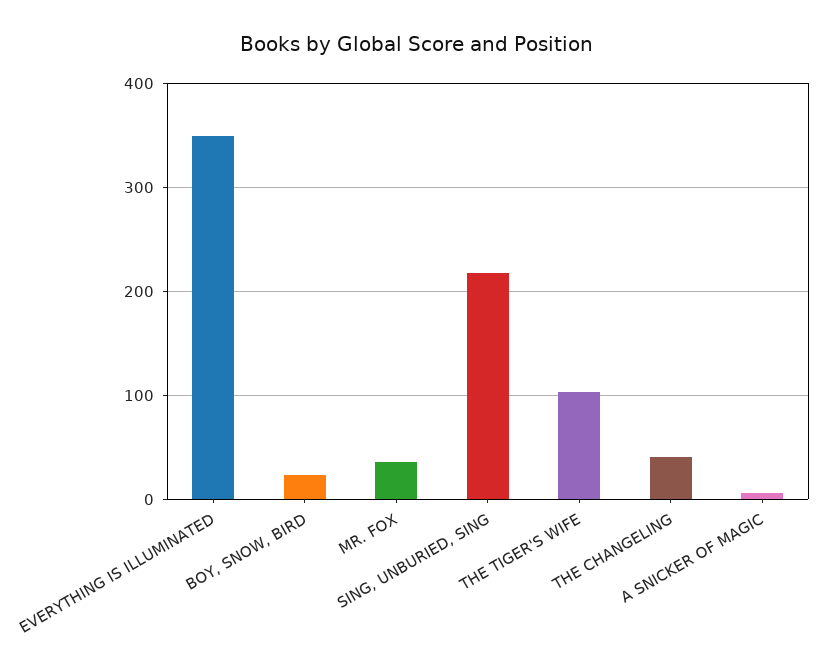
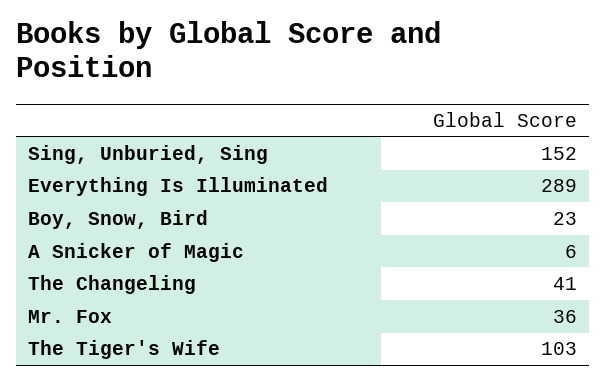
EVERYTHING IS ILLUMINATED: 350 -> 289
SING, UNBURIED, SING: 220 -> 152

